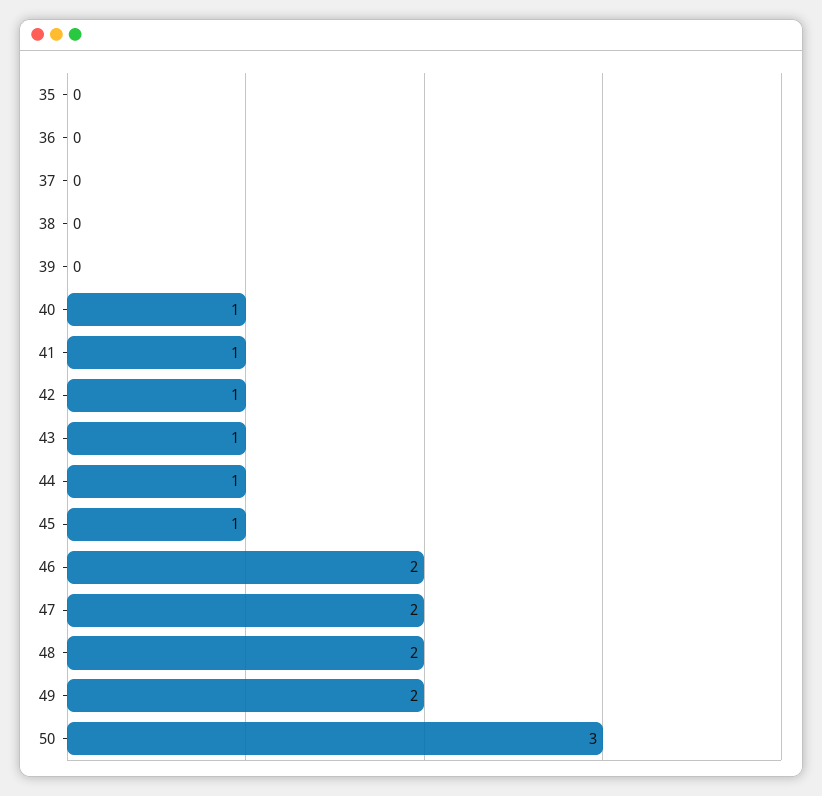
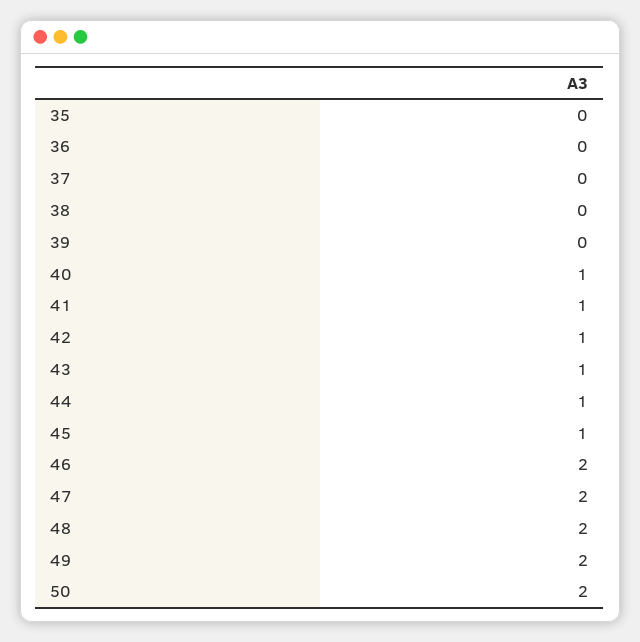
50: 3 -> 2

